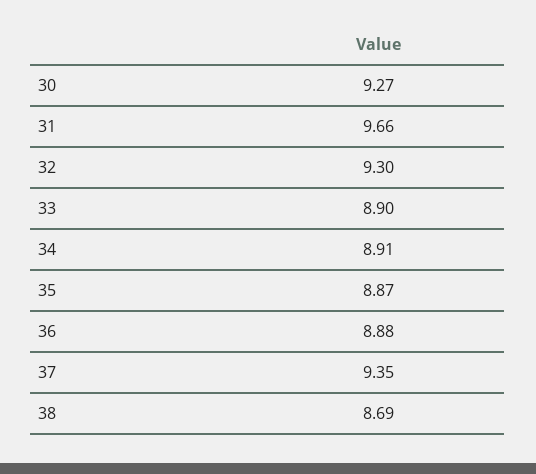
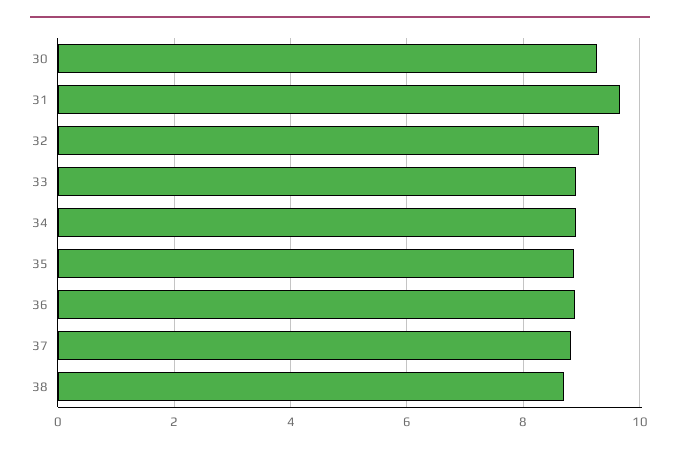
37: 9.35 -> 8.8

